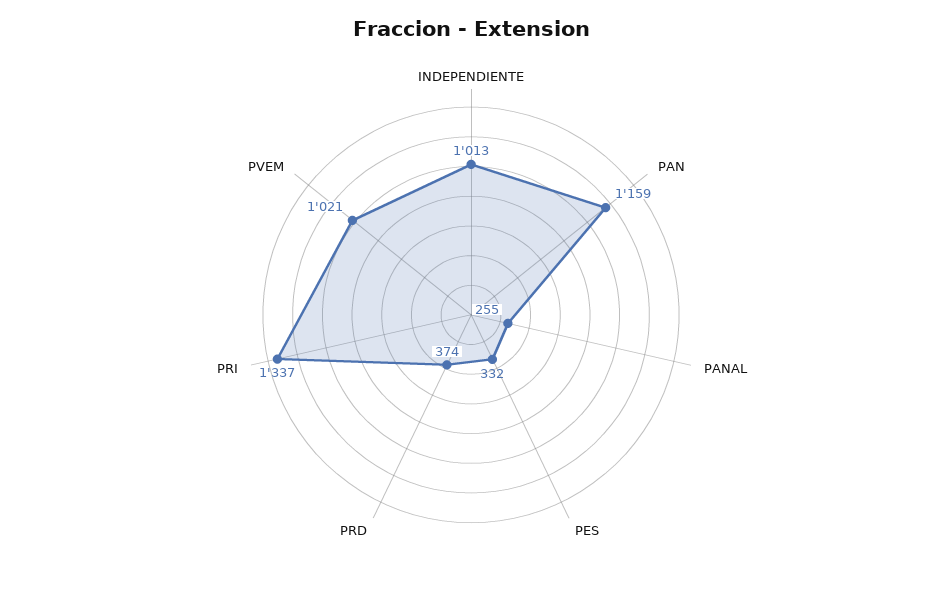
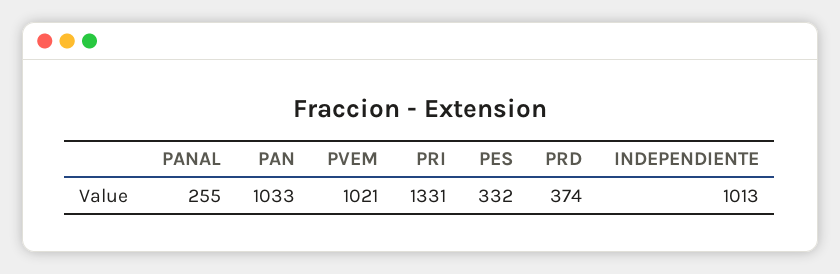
PAN: 1159 -> 1033
PRI: 1337 -> 1331

